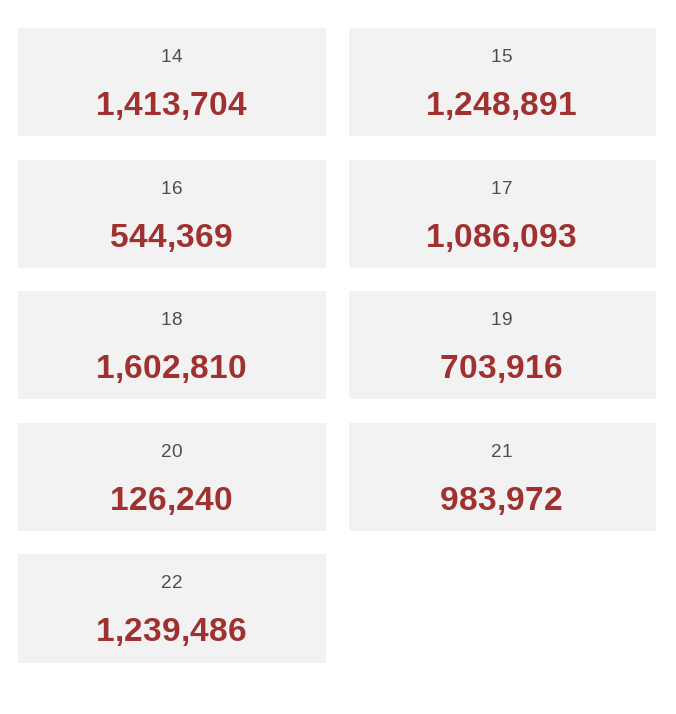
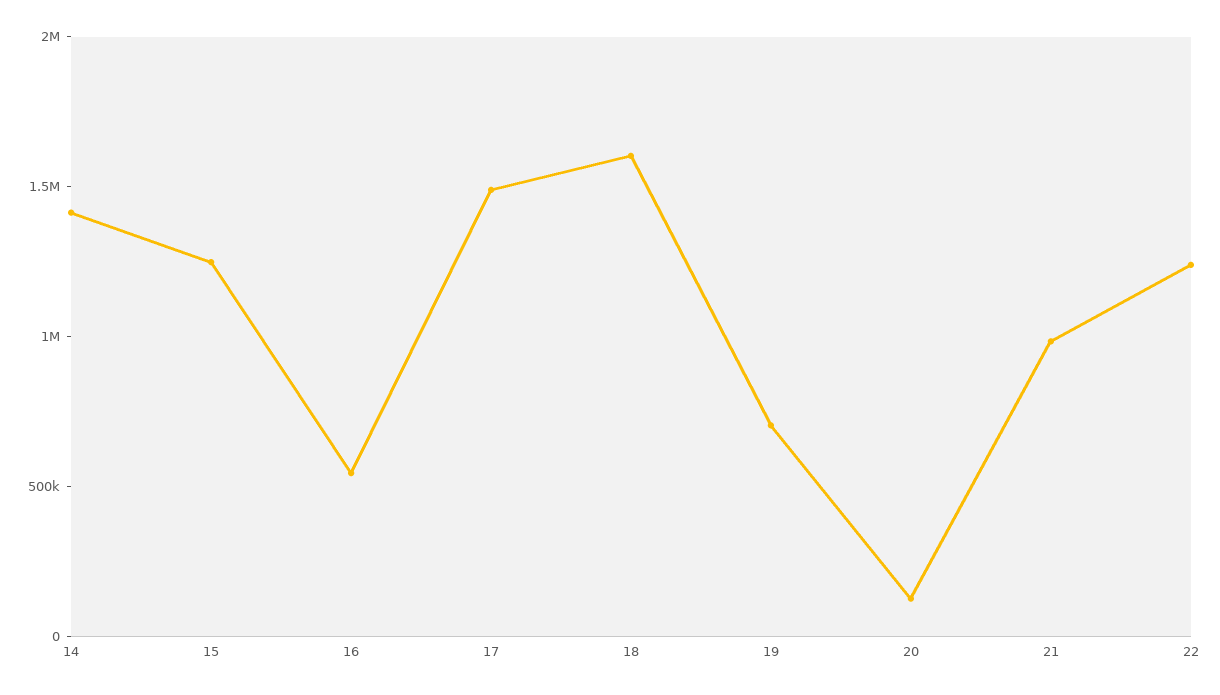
17: 1086093 -> 1500000

